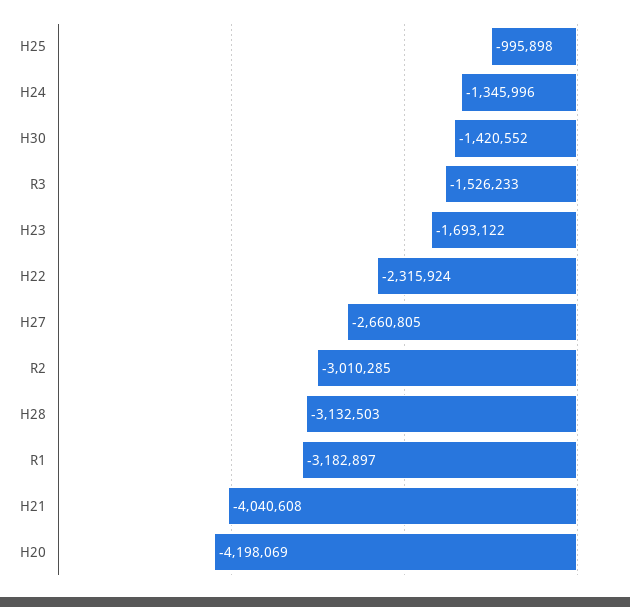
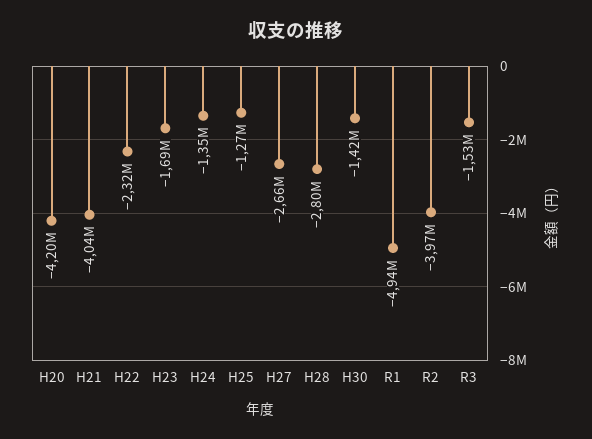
H25: -995898 -> -1270000
R2: -3010285 -> -3970000
H28: -3132503 -> -2800000
R1: -3182897 -> -4940000

